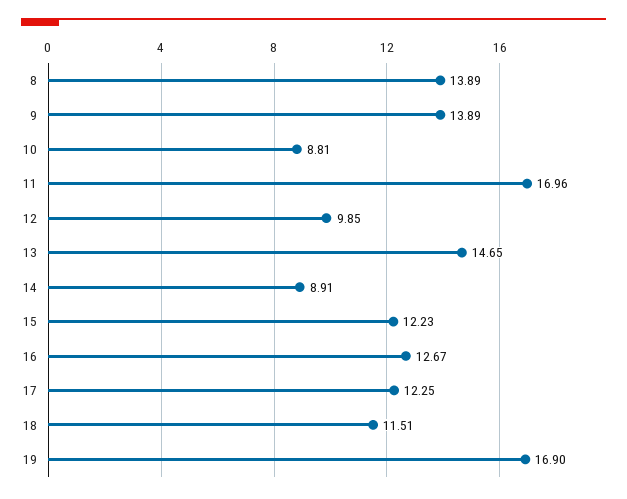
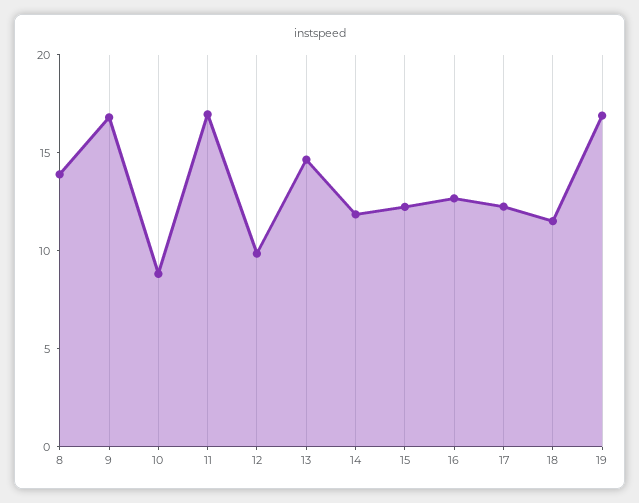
9: 13.89 -> 17
14: 8.91 -> 12

